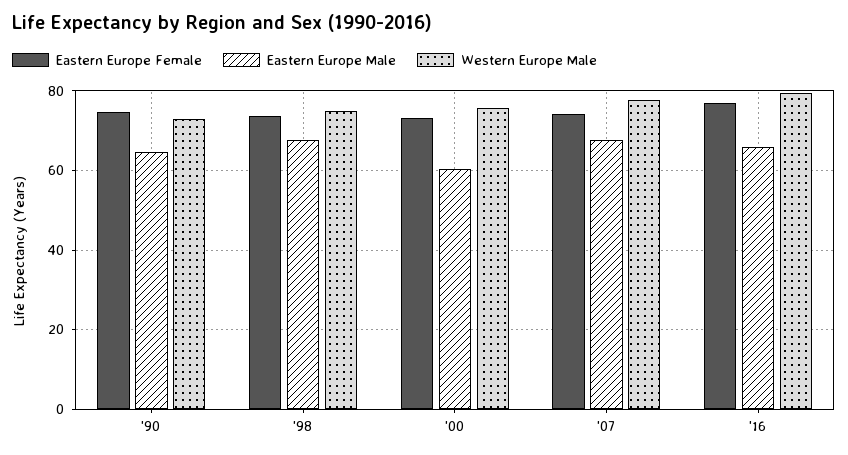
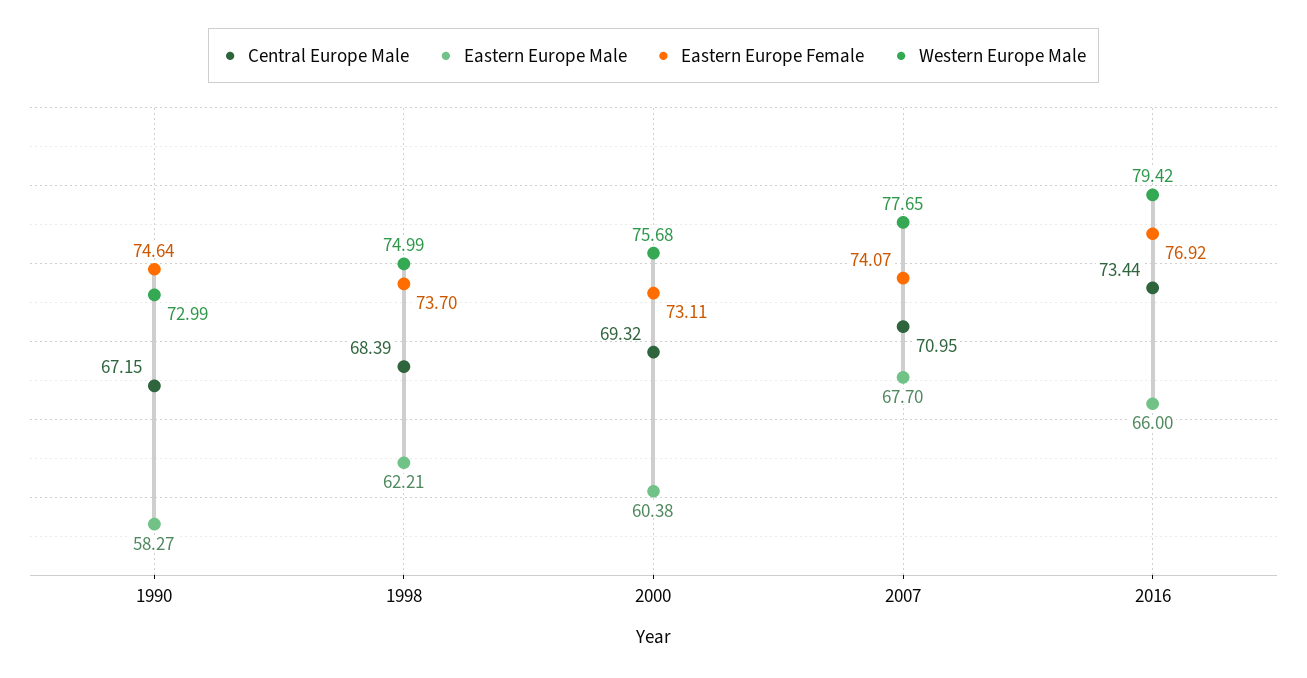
Eastern Europe Male, '90: 64 -> 58.27
Eastern Europe Male, '98: 68 -> 62.21
Central Europe Male, '90: none -> 67.15
Central Europe Male, '98: none -> 68.39
Central Europe Male, '00: none -> 69.32
Central Europe Male, '07: none -> 70.95
Central Europe Male, '16: none -> 73.44

